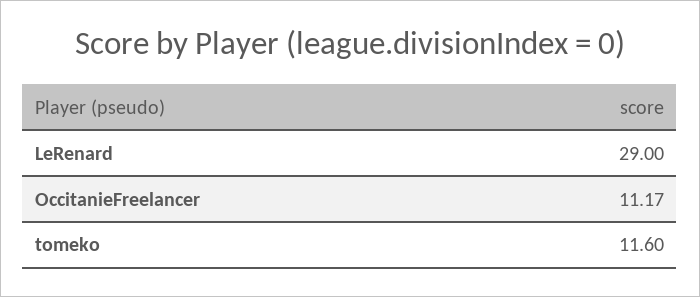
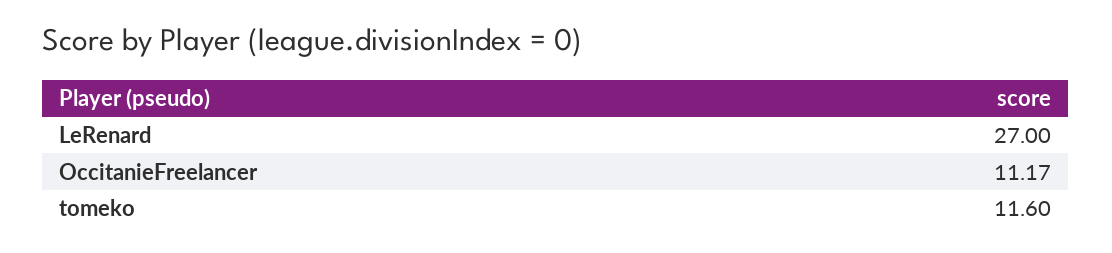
LeRenard: 29 -> 27

